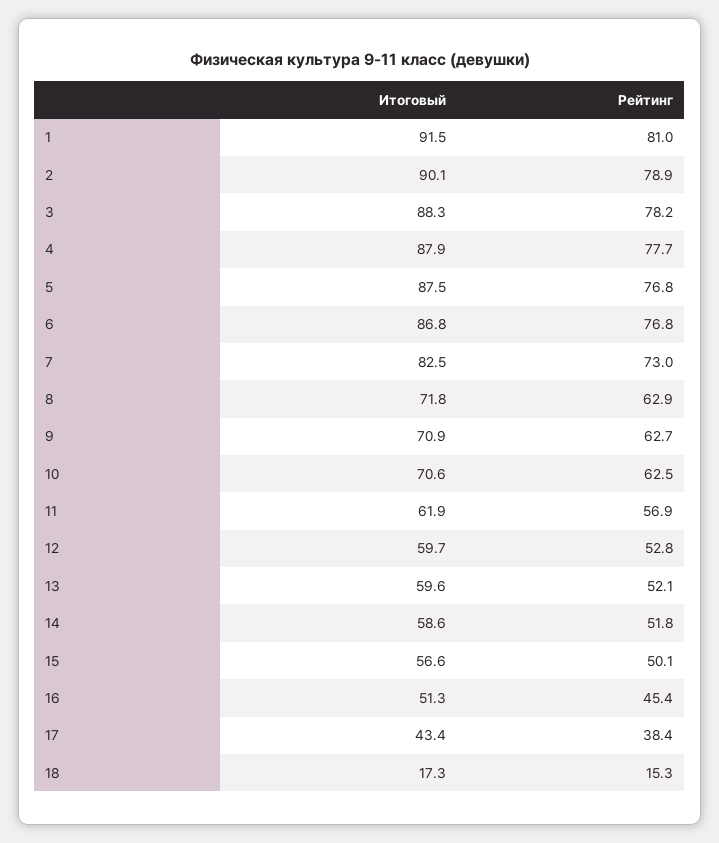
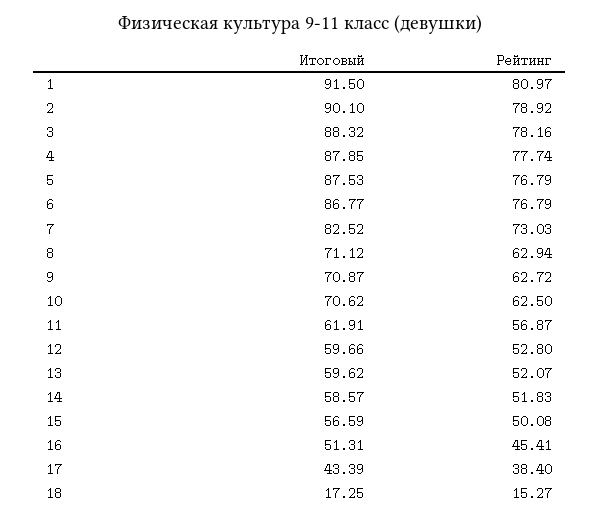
Итоговый, 8: 71.8 -> 71.12

